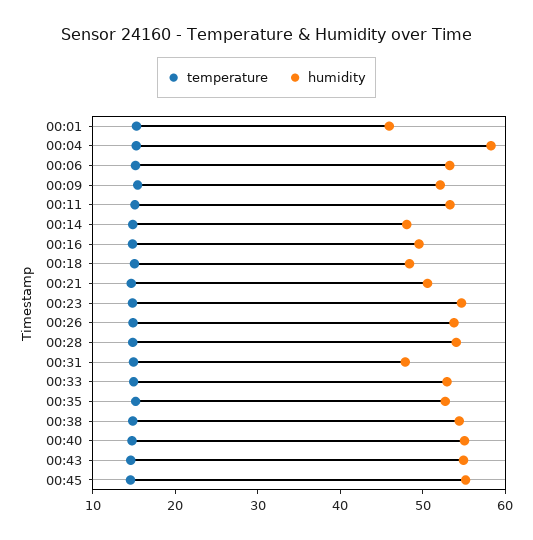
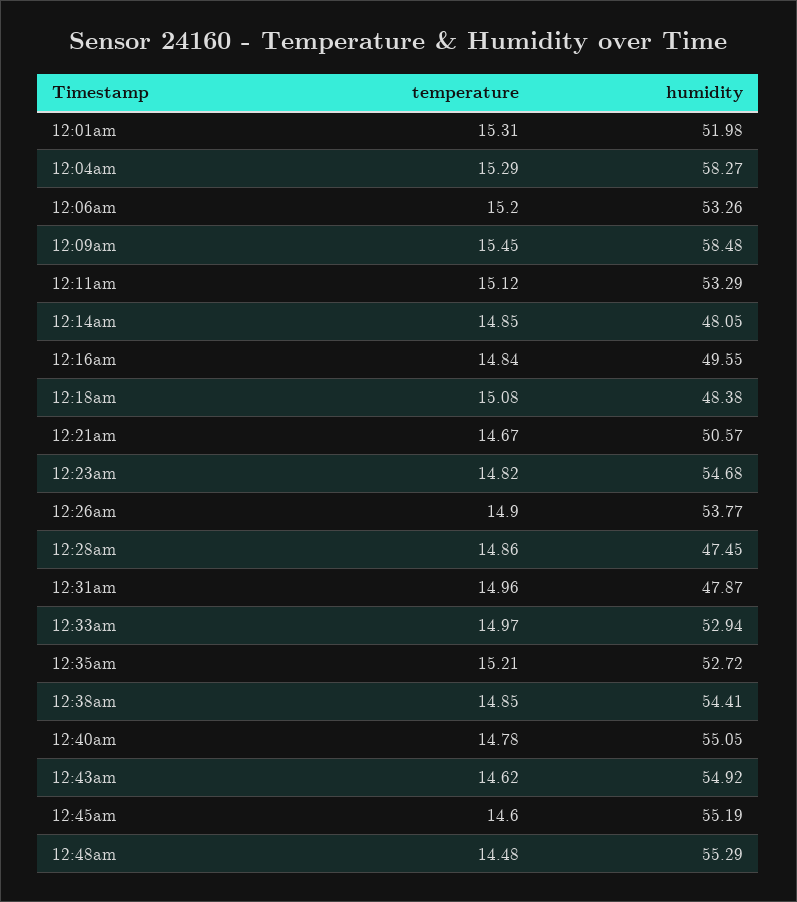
humidity, 00:01: 46 -> 51.98
humidity, 00:09: 52 -> 58.48
humidity, 00:28: 54 -> 47.45
temperature, 12:48am: none -> 14.48
humidity, 12:48am: none -> 55.29

